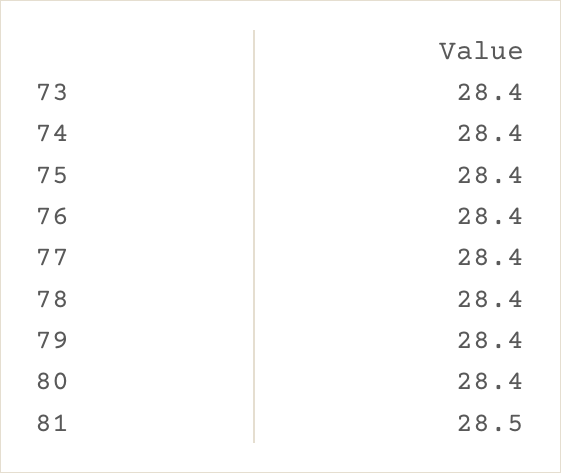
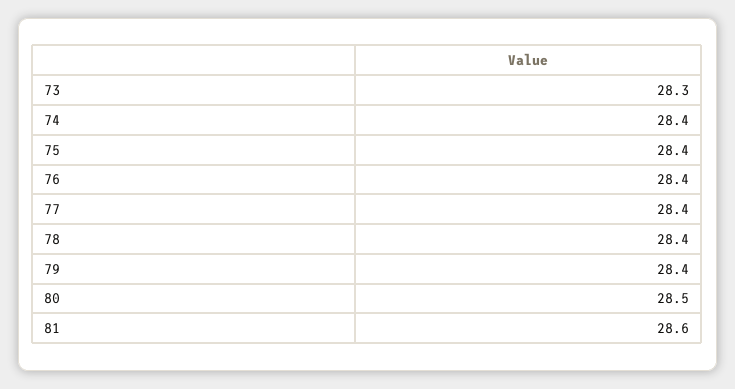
73: 28.4 -> 28.3
80: 28.4 -> 28.5
81: 28.5 -> 28.6

